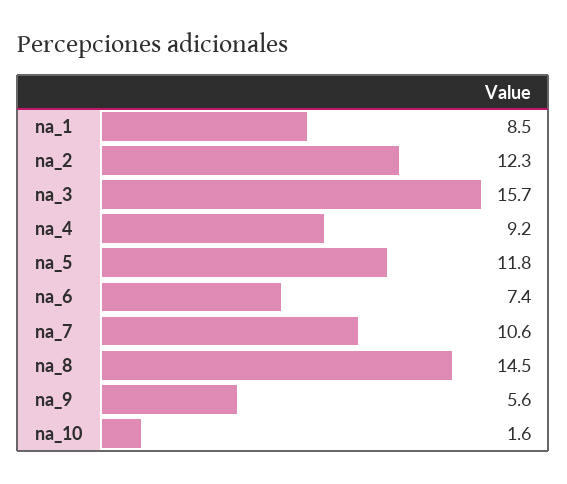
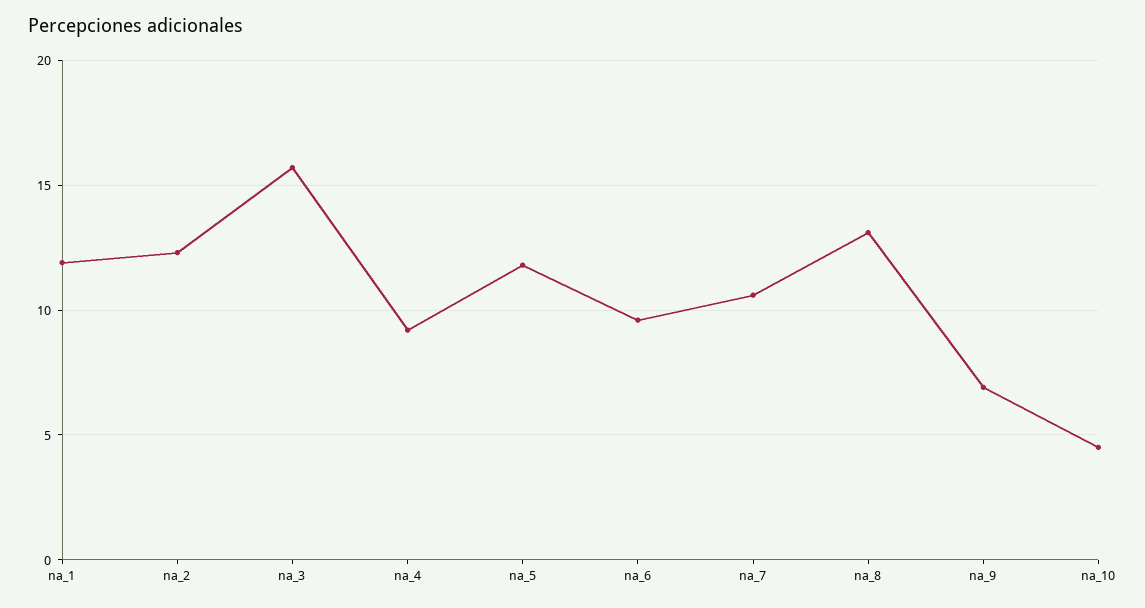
na_1: 8.5 -> 12
na_6: 7.4 -> 9.5
na_8: 14.5 -> 13
na_9: 5.6 -> 7
na_10: 1.6 -> 4.5

